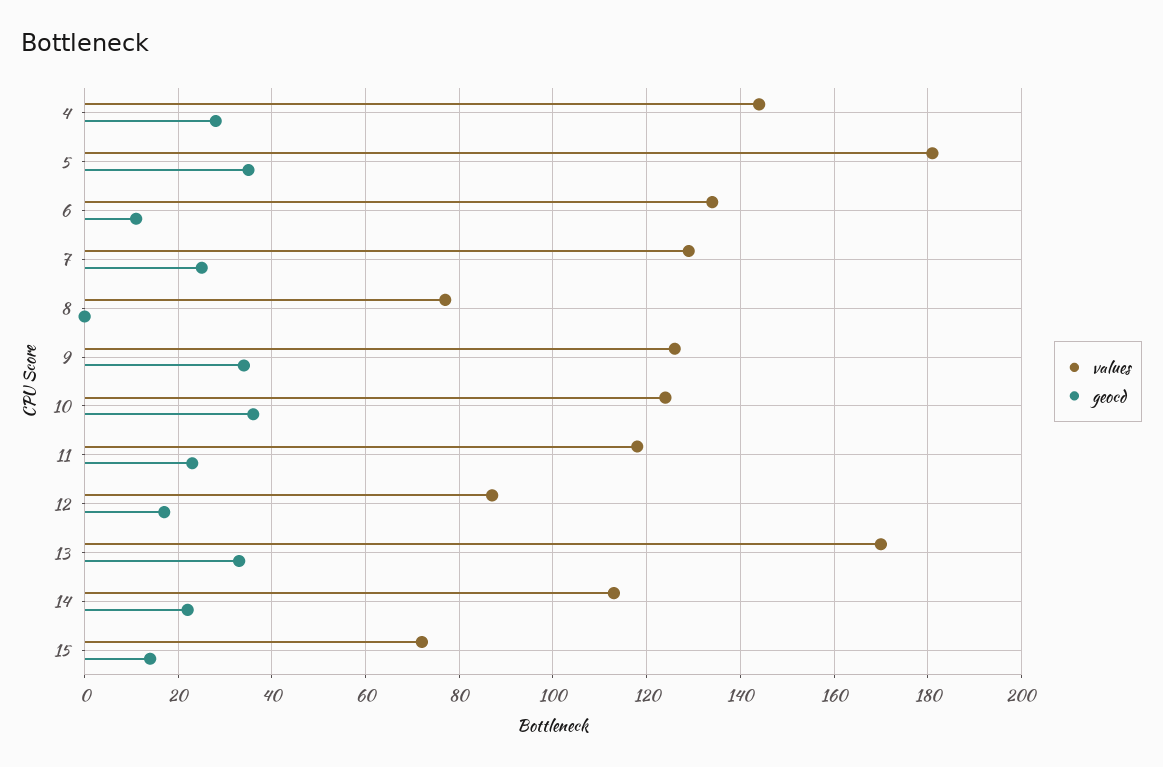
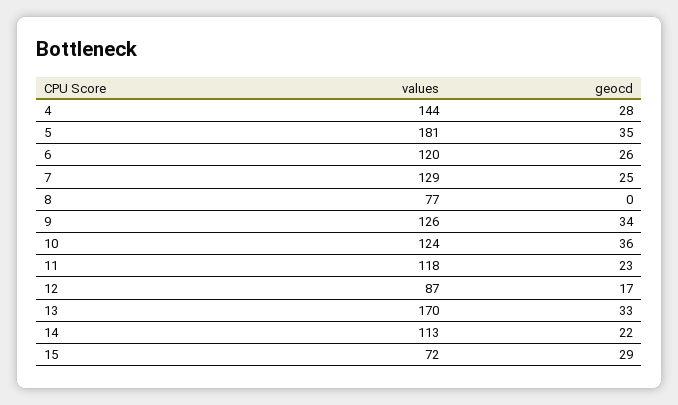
values, 6: 135 -> 120
geocd, 6: 10 -> 26
geocd, 15: 15 -> 29

